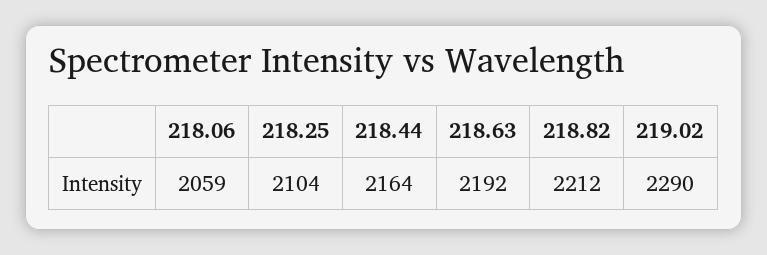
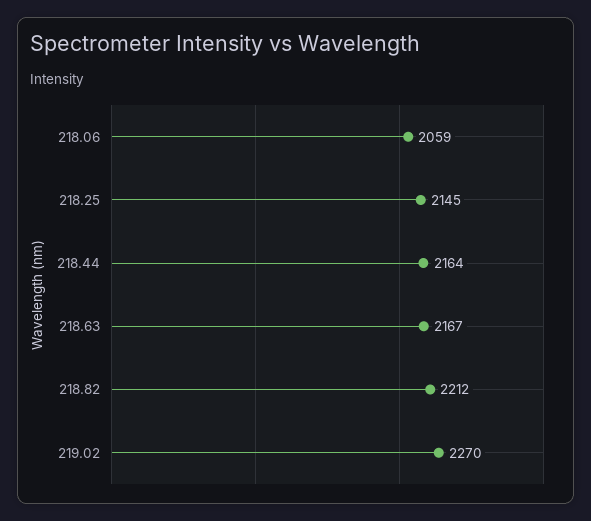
218.25: 2104 -> 2145
218.63: 2192 -> 2167
219.02: 2290 -> 2270

